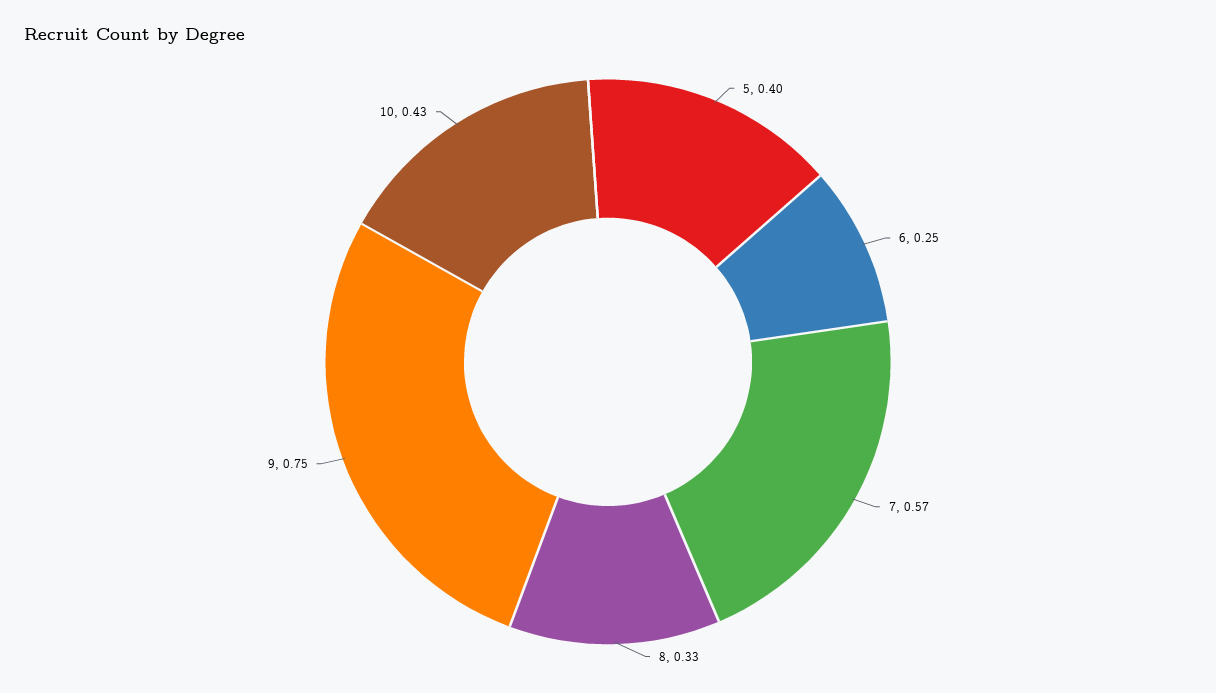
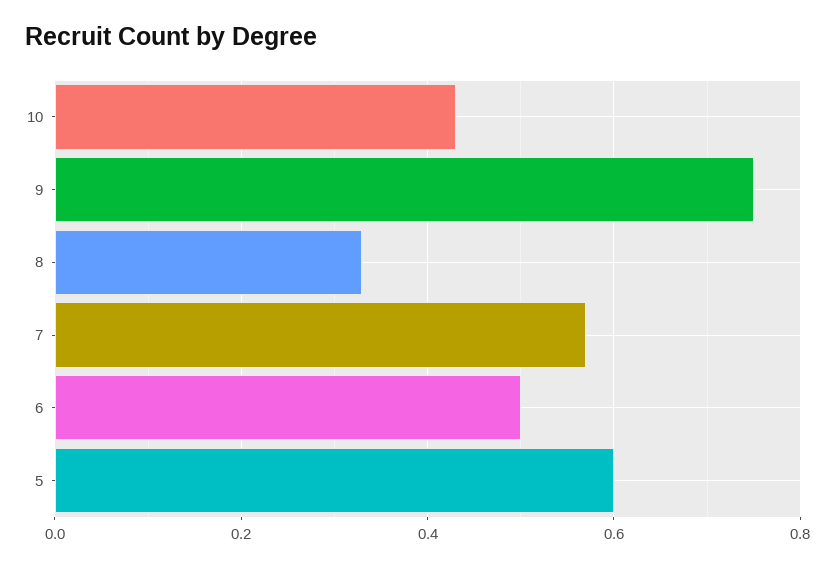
5: 0.4 -> 0.6
6: 0.25 -> 0.5

